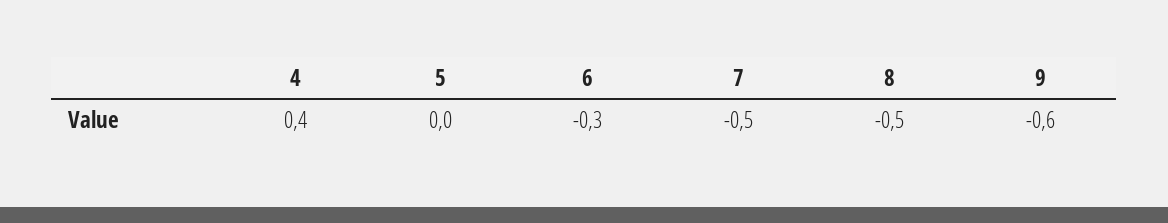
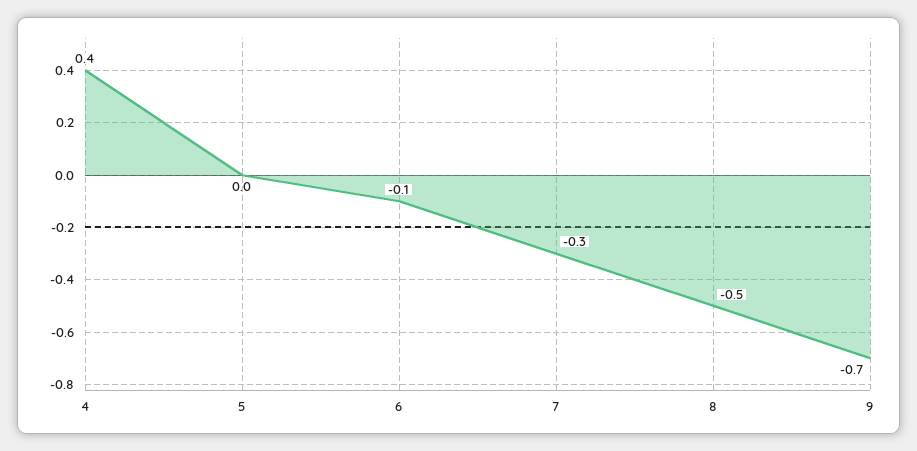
6: -0.3 -> -0.1
7: -0.5 -> -0.3
9: -0.6 -> -0.7

